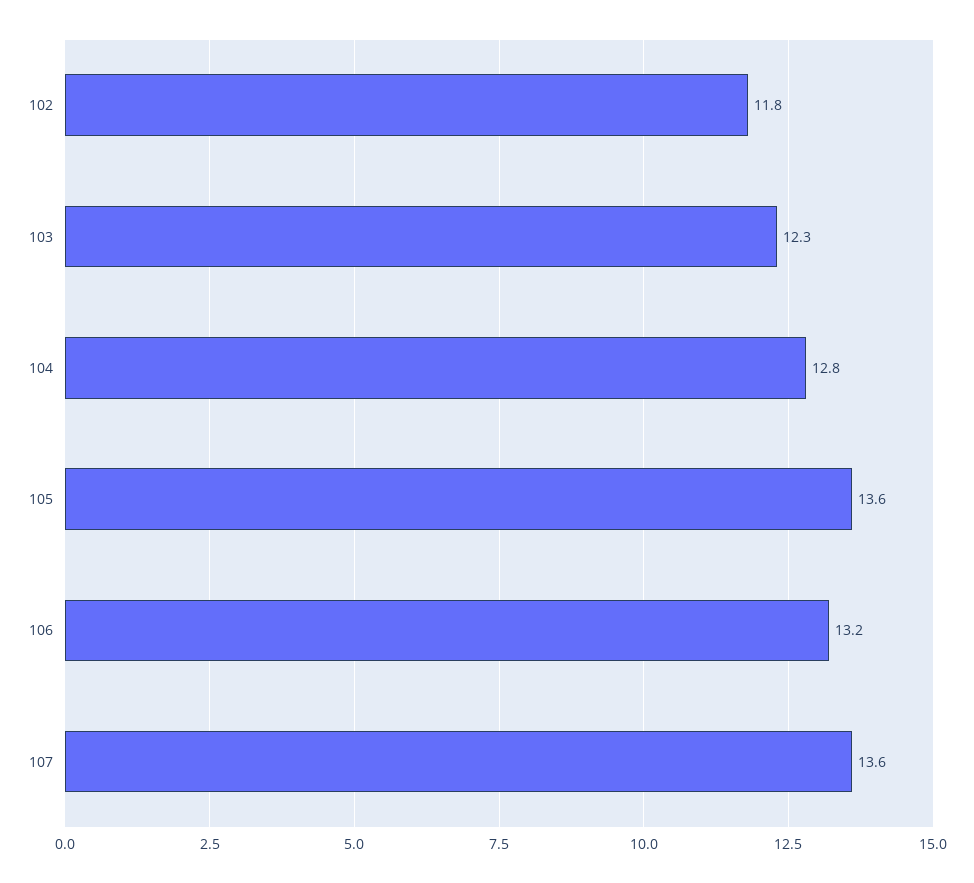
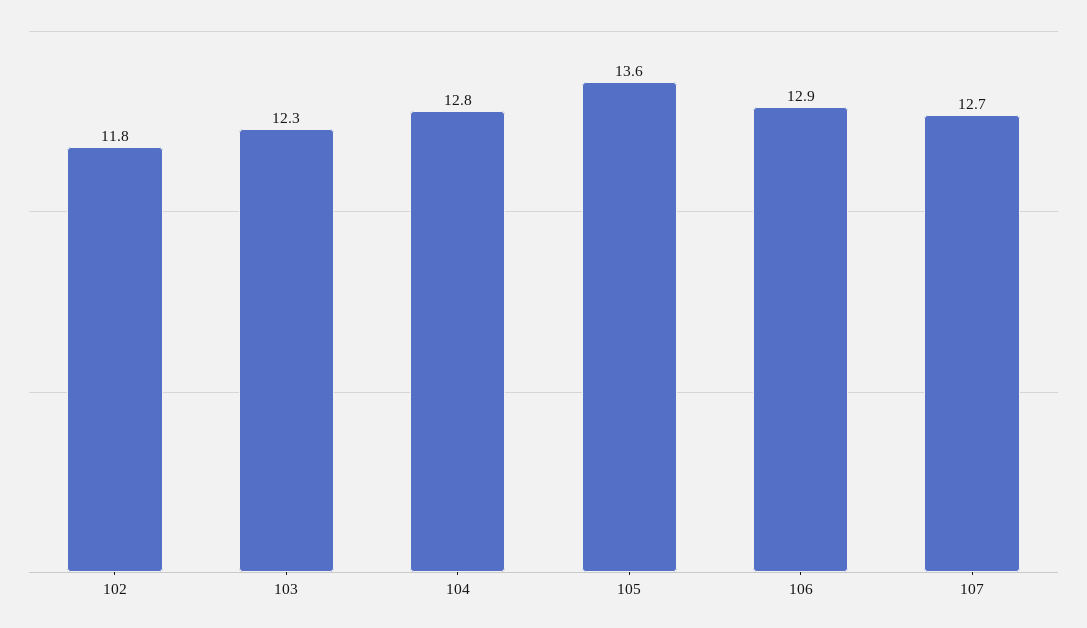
106: 13.2 -> 12.9
107: 13.6 -> 12.7

